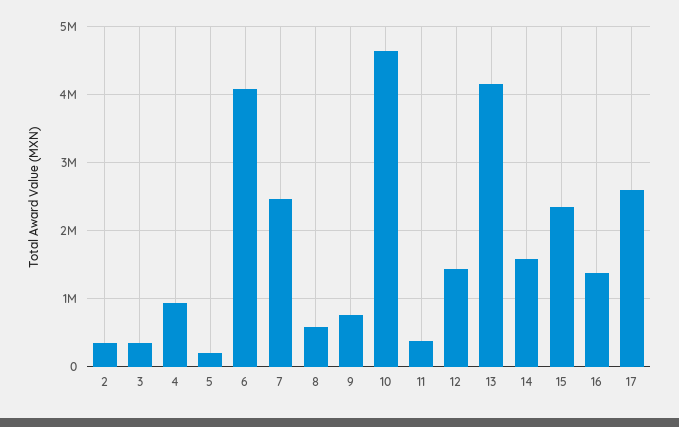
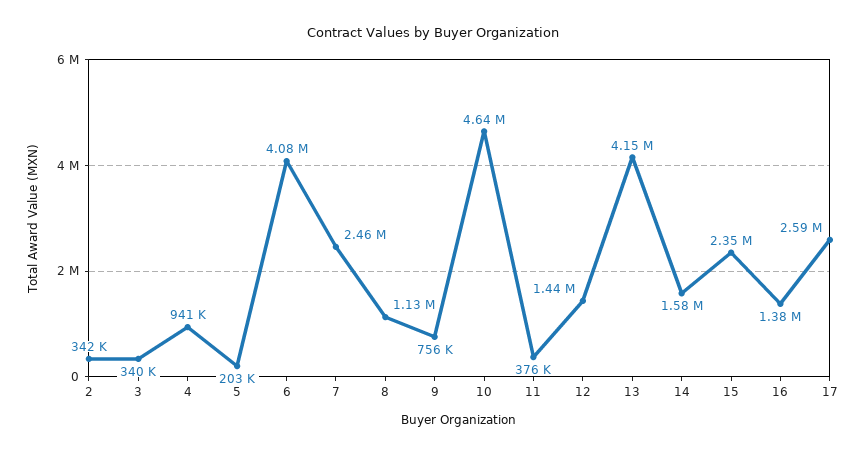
8: 600000 -> 1130000

